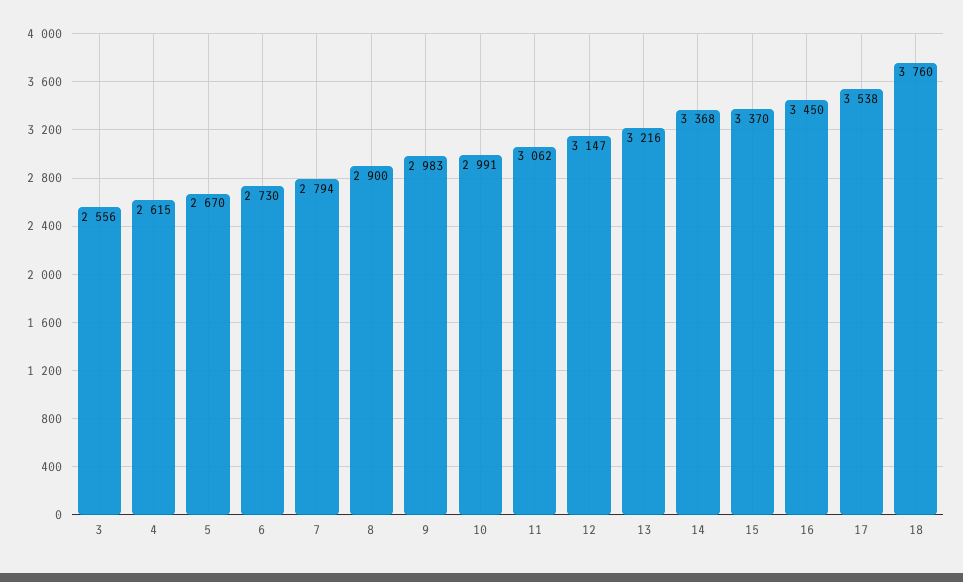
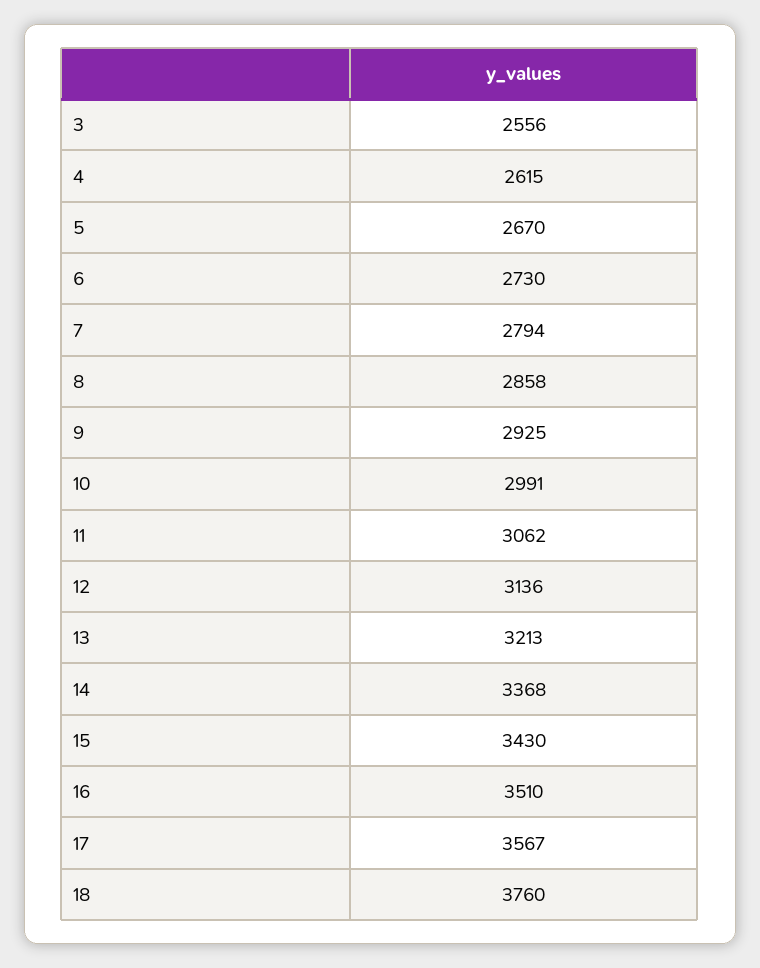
8: 2900 -> 2858
9: 2983 -> 2925
12: 3147 -> 3136
13: 3216 -> 3213
15: 3370 -> 3430
16: 3450 -> 3510
17: 3538 -> 3567

